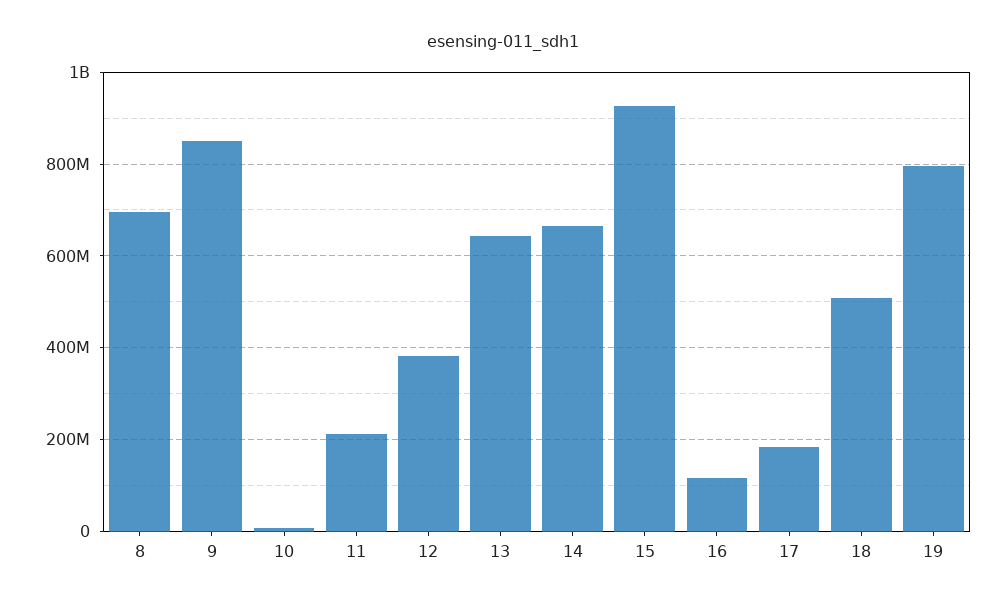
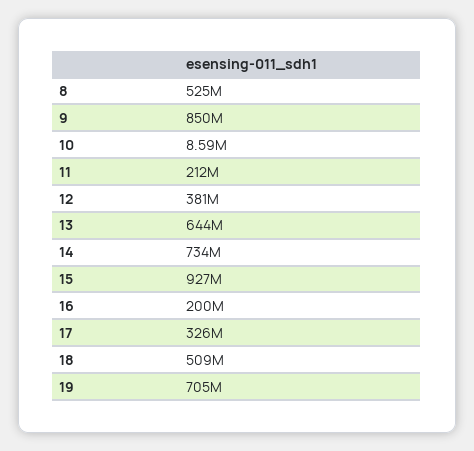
8: 700000000 -> 525000000
14: 660000000 -> 734000000
16: 120000000 -> 200000000
17: 180000000 -> 326000000
19: 800000000 -> 705000000

